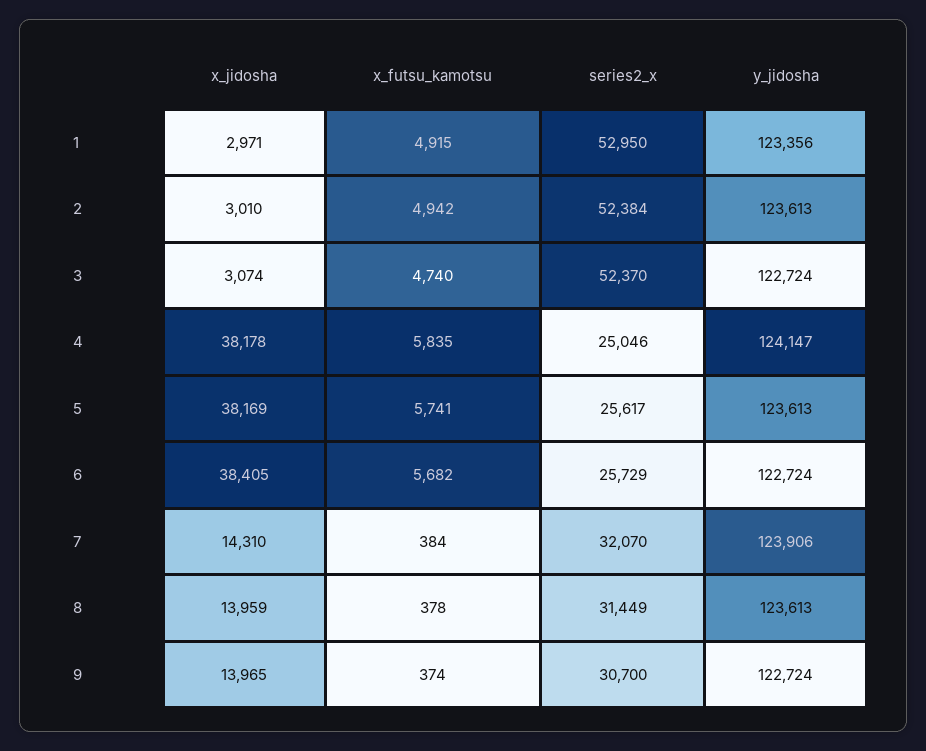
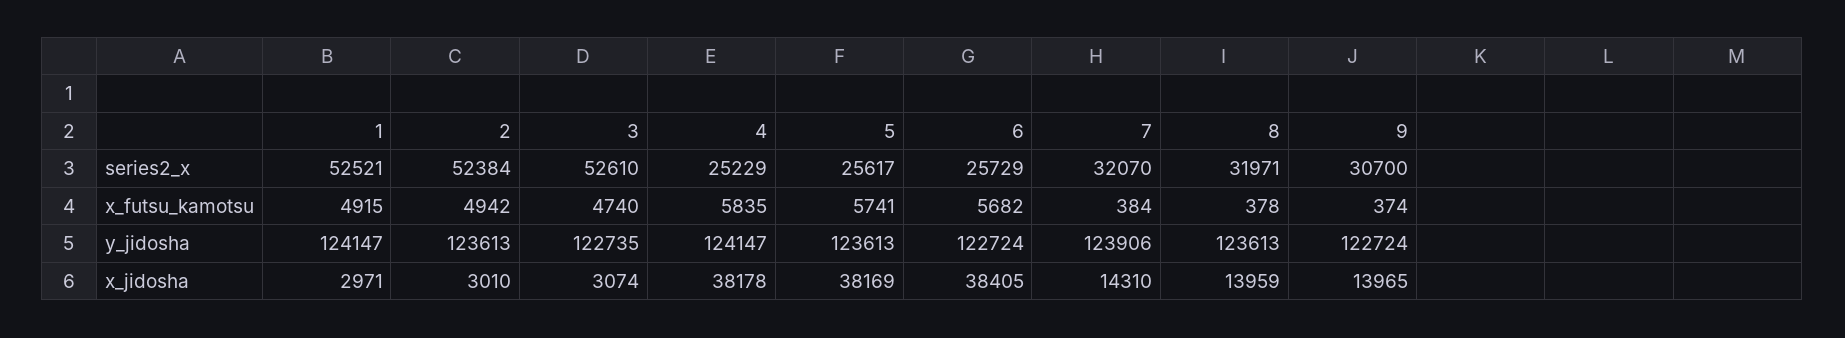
series2_x, 1: 52950 -> 52521
y_jidosha, 1: 123356 -> 124147
series2_x, 3: 52370 -> 52610
y_jidosha, 3: 122724 -> 122735
series2_x, 4: 25046 -> 25229
series2_x, 8: 31449 -> 31971

